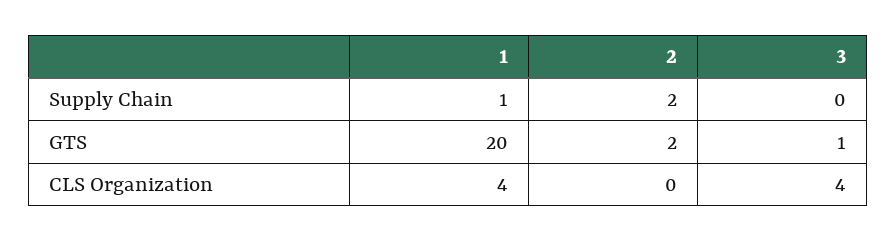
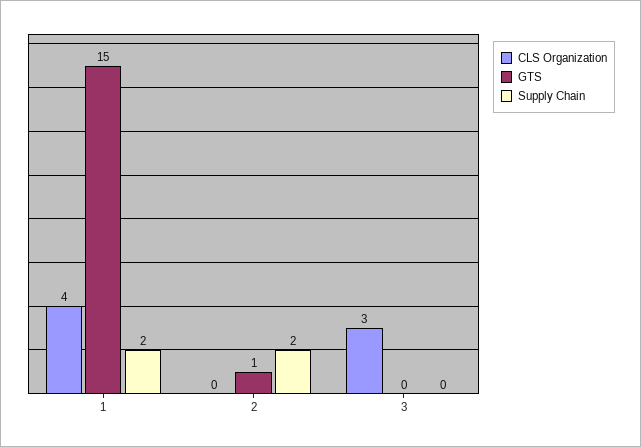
Supply Chain, 1: 1 -> 2
GTS, 1: 20 -> 15
GTS, 2: 2 -> 1
GTS, 3: 1 -> 0
CLS Organization, 3: 4 -> 3

